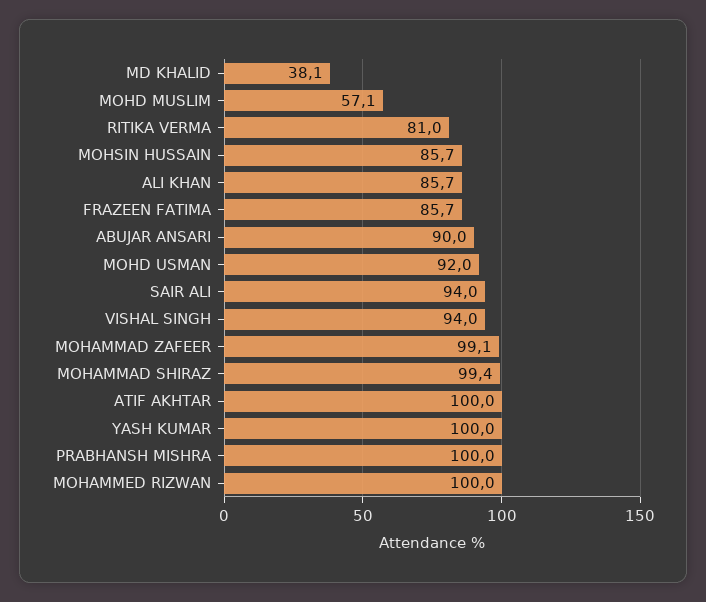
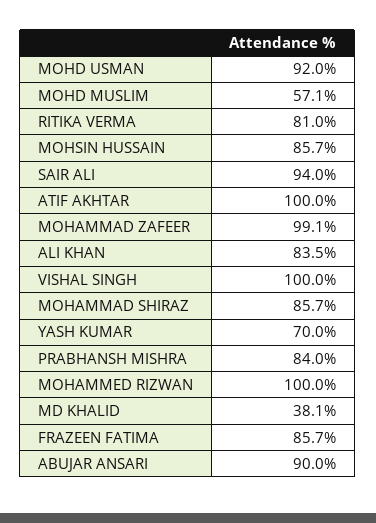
ALI KHAN: 85.7 -> 83.5
VISHAL SINGH: 94 -> 100
MOHAMMAD SHIRAZ: 99.4 -> 85.7
YASH KUMAR: 100 -> 70
PRABHANSH MISHRA: 100 -> 84

